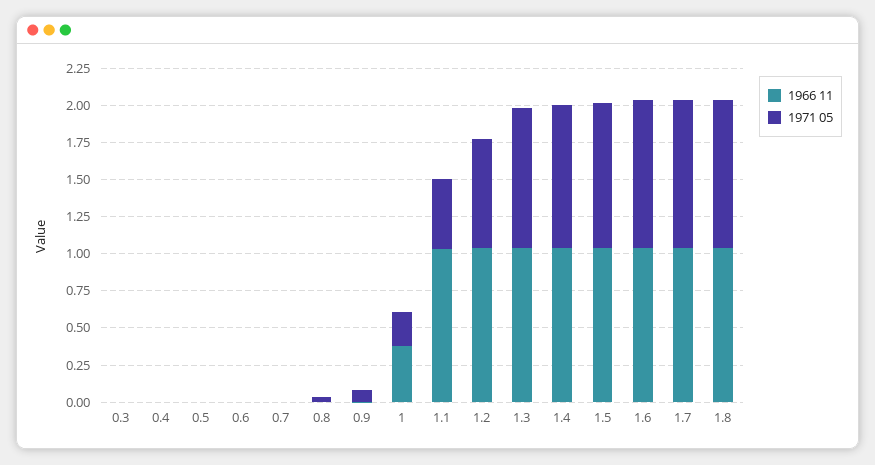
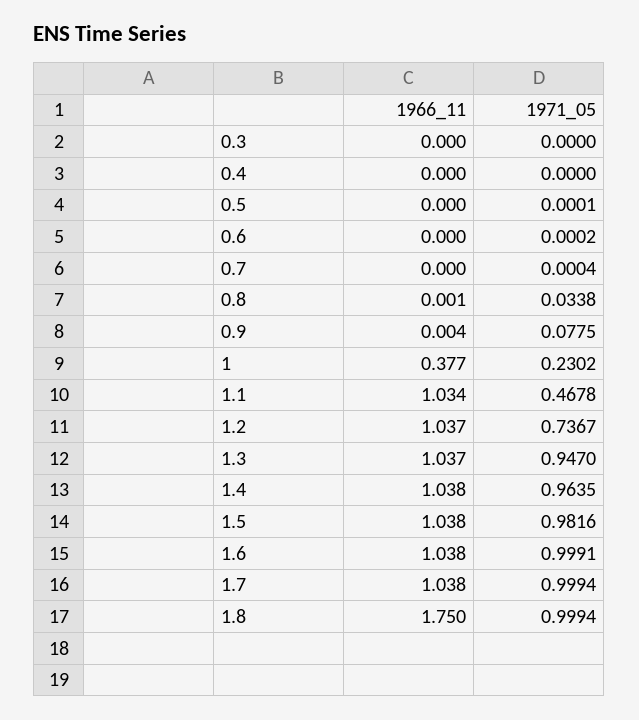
1966 11, 1.8: 1 -> 1.75

